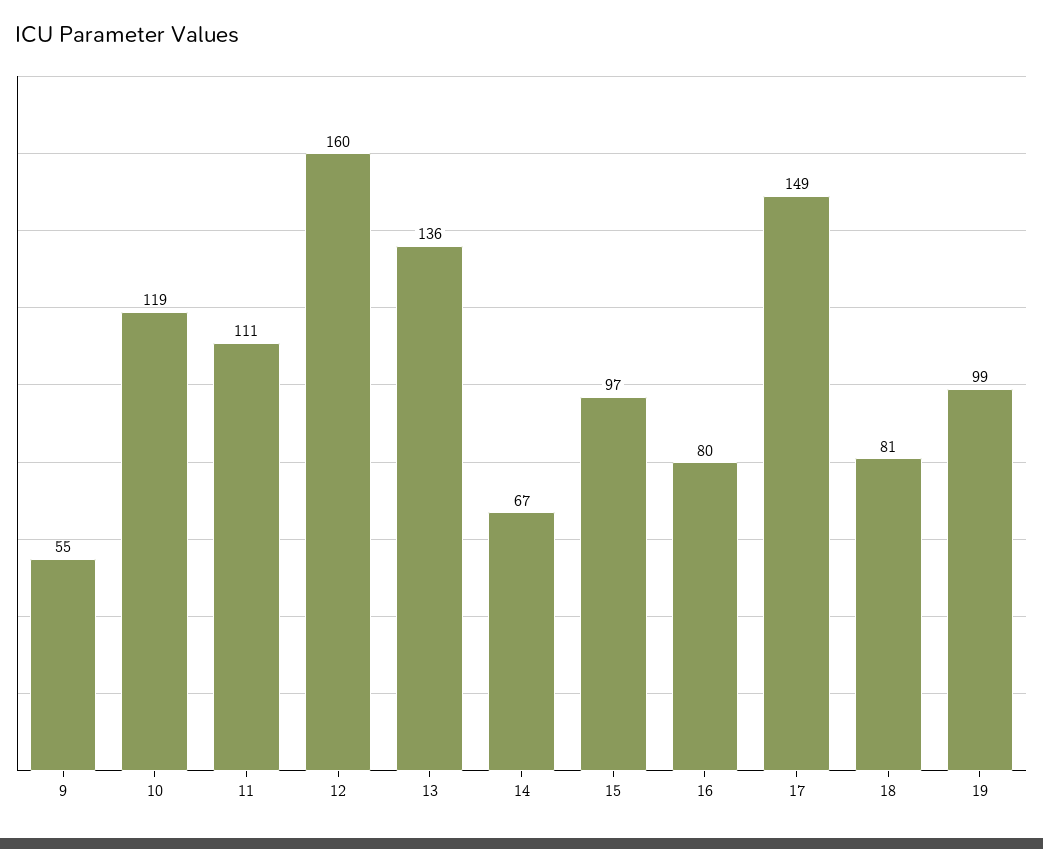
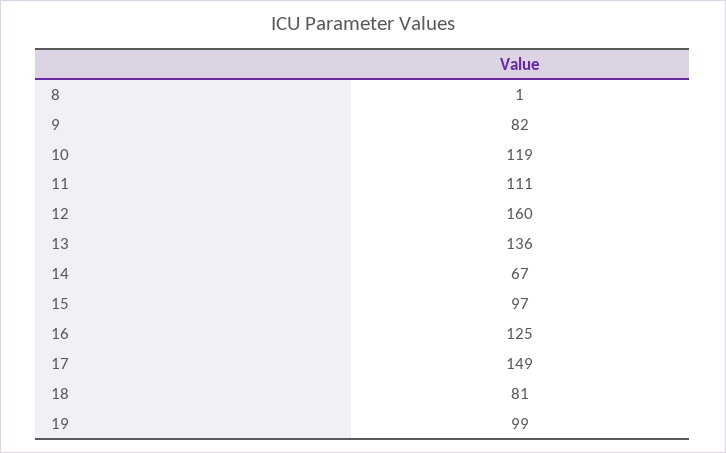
9: 55 -> 82
16: 80 -> 125
8: none -> 1

